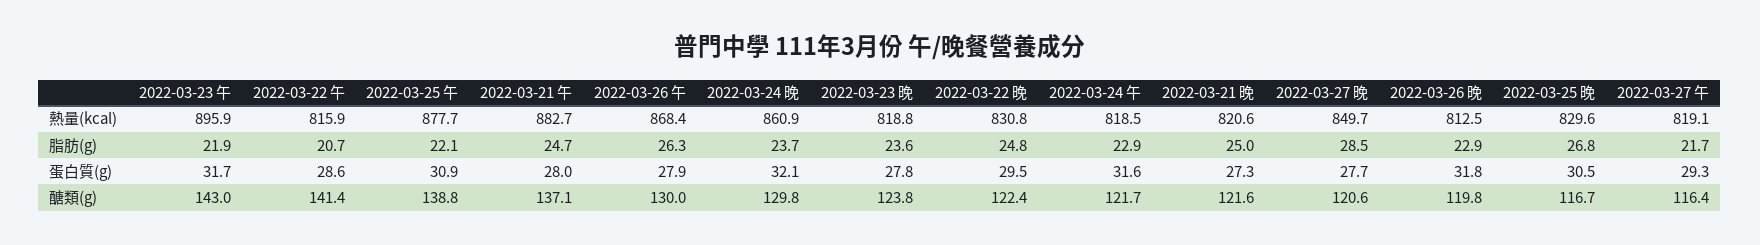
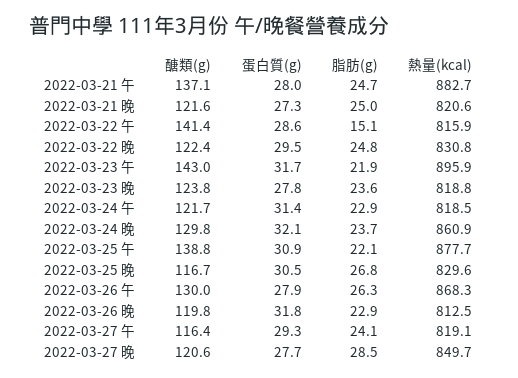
2022-03-26 午, 熱量(kcal): 868.4 -> 868.3
2022-03-22 午, 脂肪(g): 20.7 -> 15.1
2022-03-27 午, 脂肪(g): 21.7 -> 24.1
2022-03-24 午, 蛋白質(g): 31.6 -> 31.4

